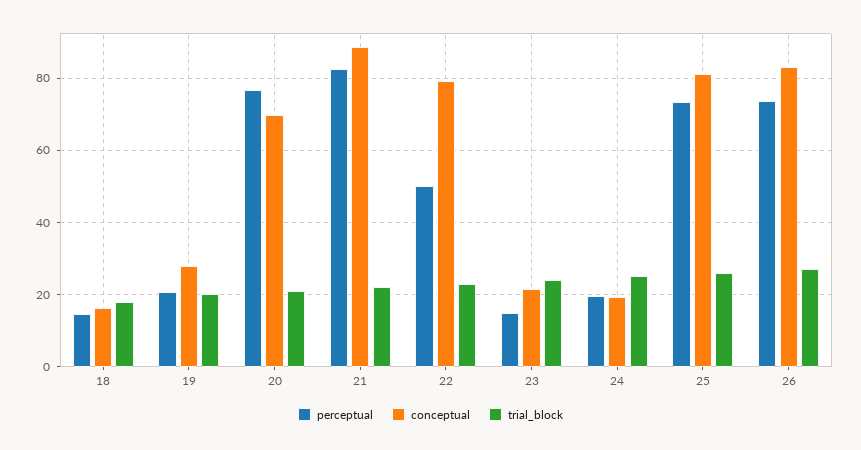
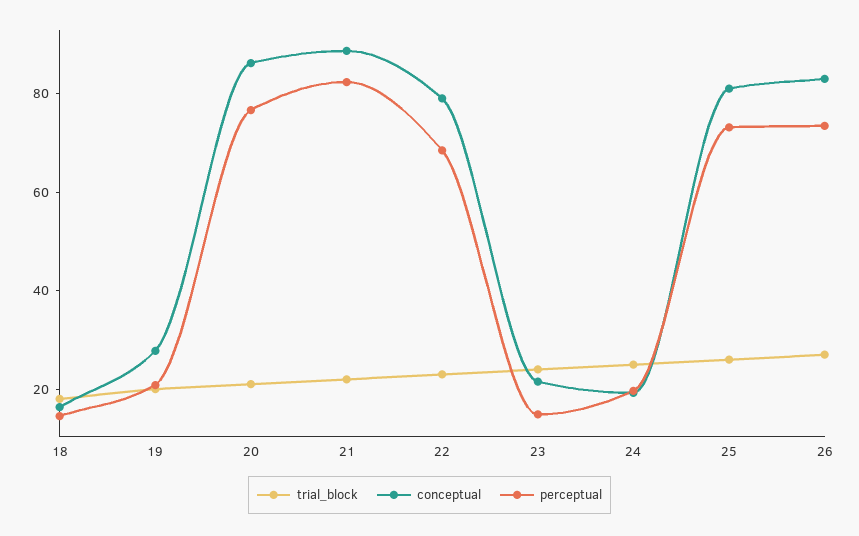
conceptual, 20: 70 -> 85
perceptual, 22: 50 -> 70

